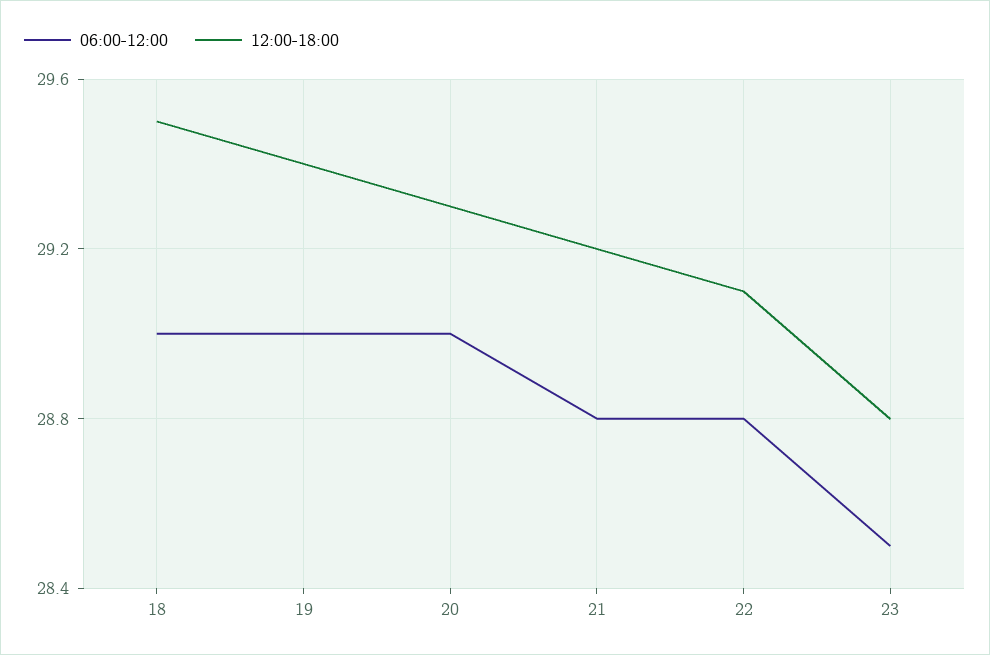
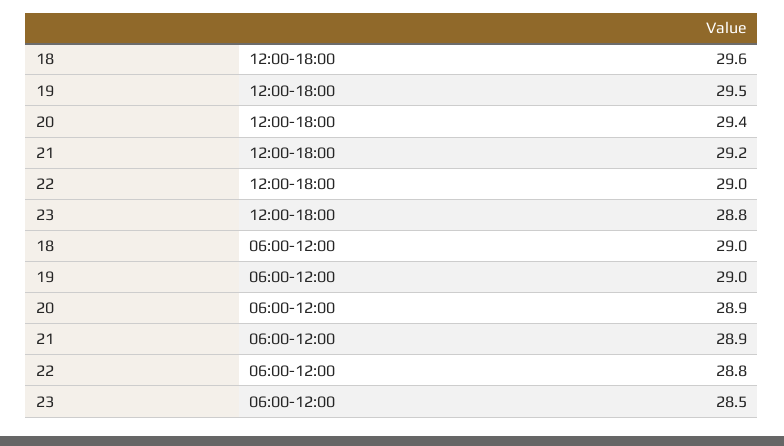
12:00-18:00, 18: 29.5 -> 29.6
12:00-18:00, 19: 29.4 -> 29.5
06:00-12:00, 20: 29 -> 28.9
12:00-18:00, 20: 29.3 -> 29.4
06:00-12:00, 21: 28.8 -> 28.9
12:00-18:00, 22: 29.1 -> 29

